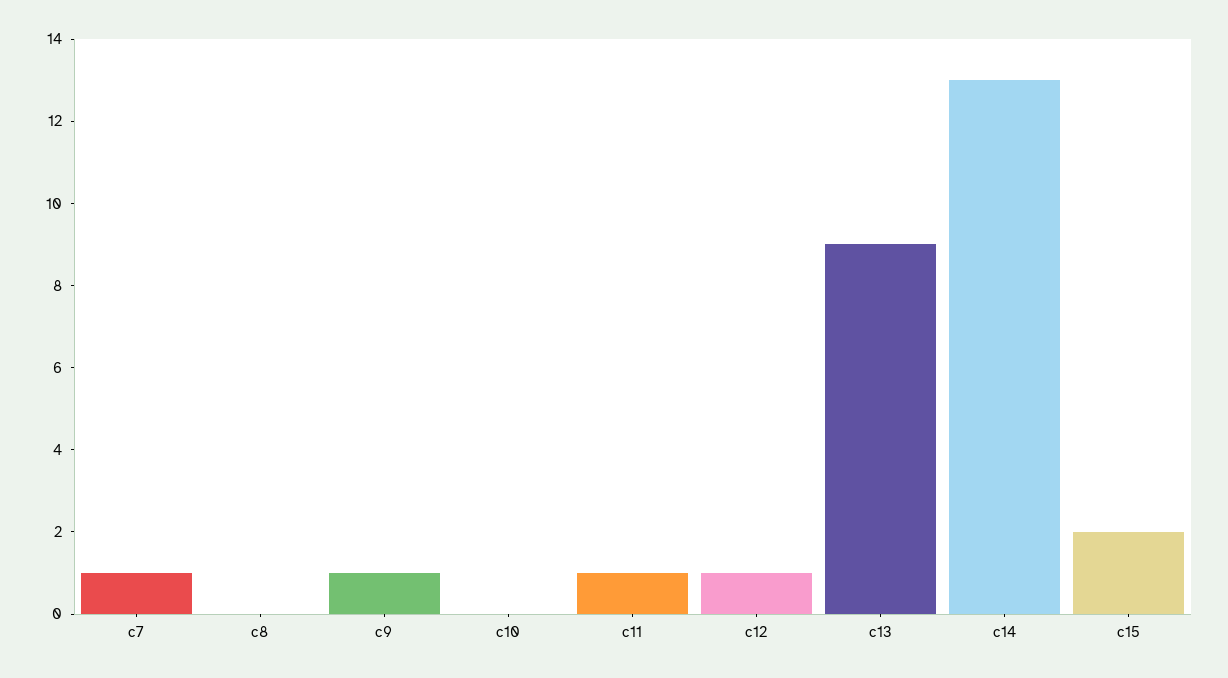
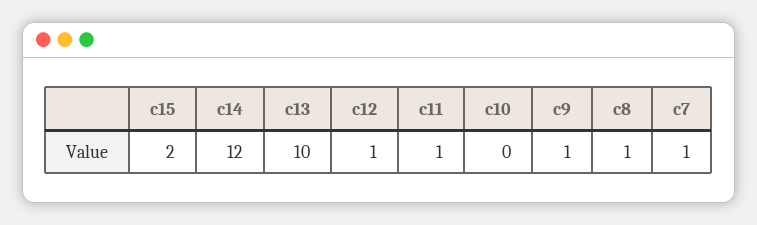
c8: 0 -> 1
c13: 9 -> 10
c14: 13 -> 12

